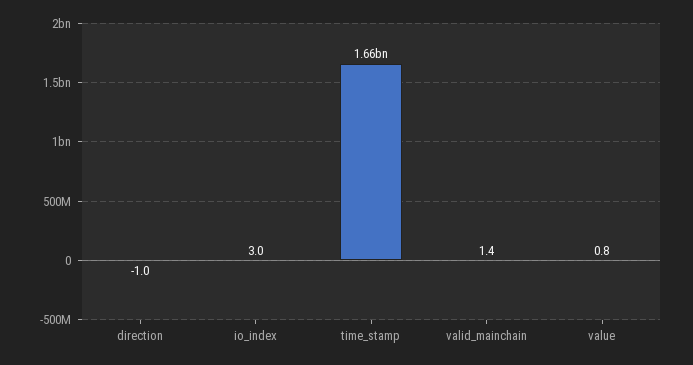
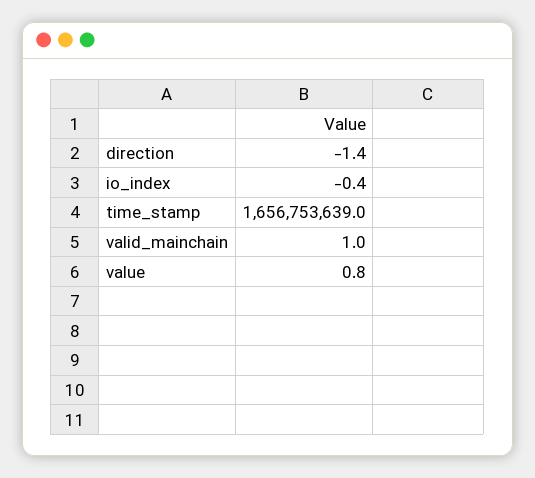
direction: -1 -> -1.4
io_index: 3 -> -0.4
valid_mainchain: 1.4 -> 1

